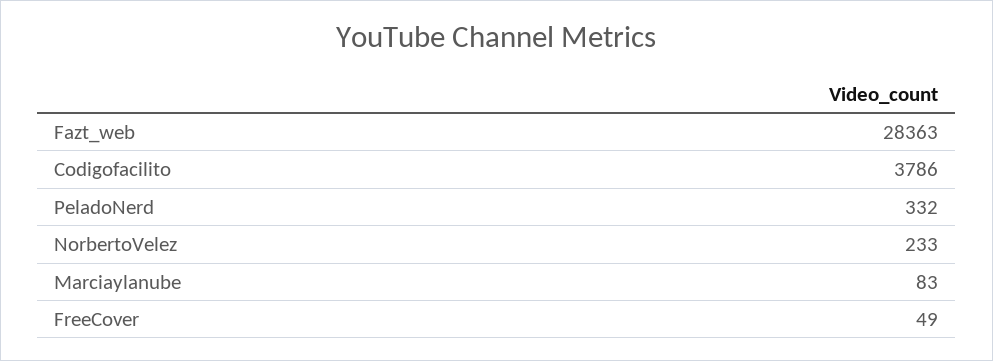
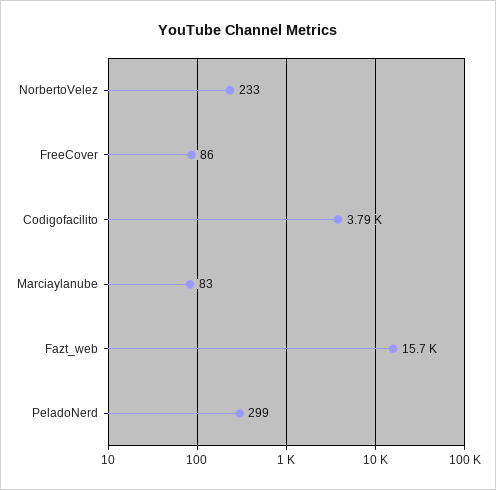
Fazt_web: 28363 -> 15700
PeladoNerd: 332 -> 299
FreeCover: 49 -> 86

